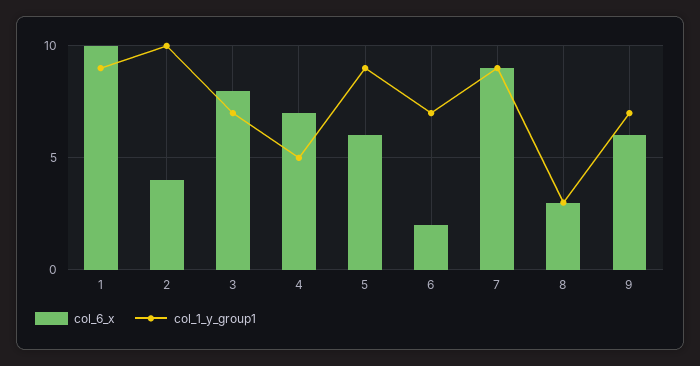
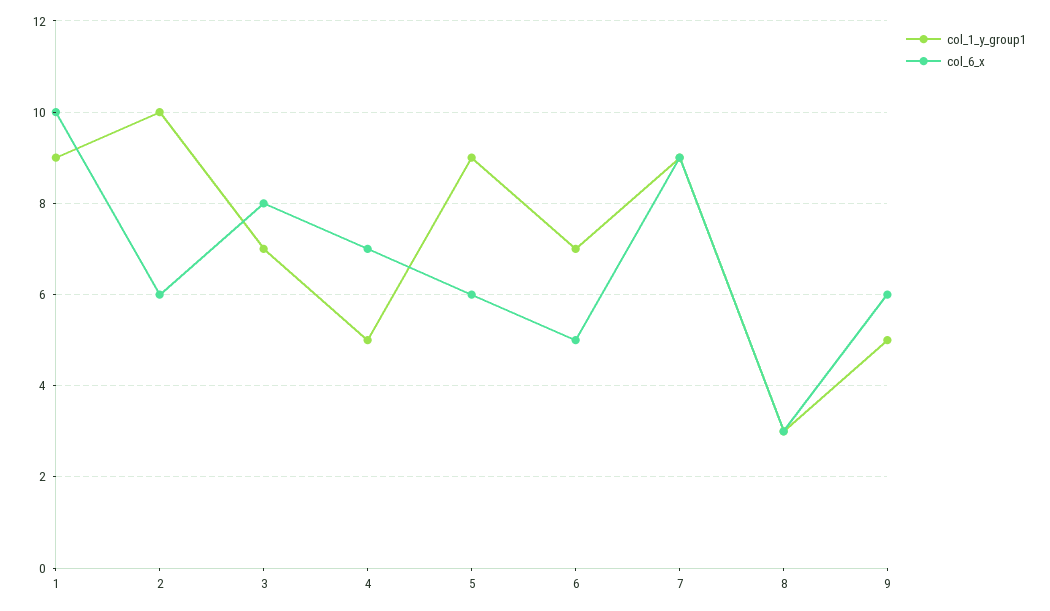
col_6_x, 2: 4 -> 6
col_6_x, 6: 2 -> 5
col_1_y_group1, 9: 7 -> 5

